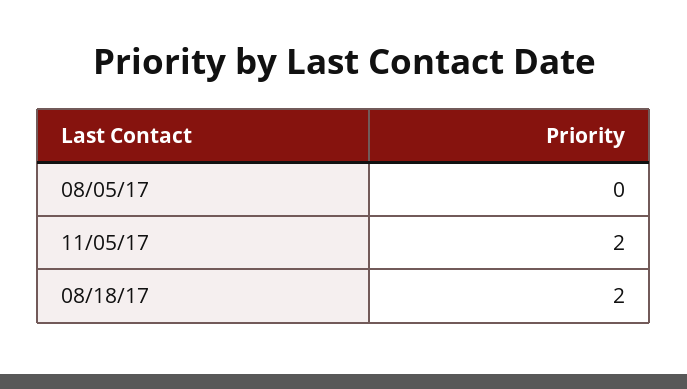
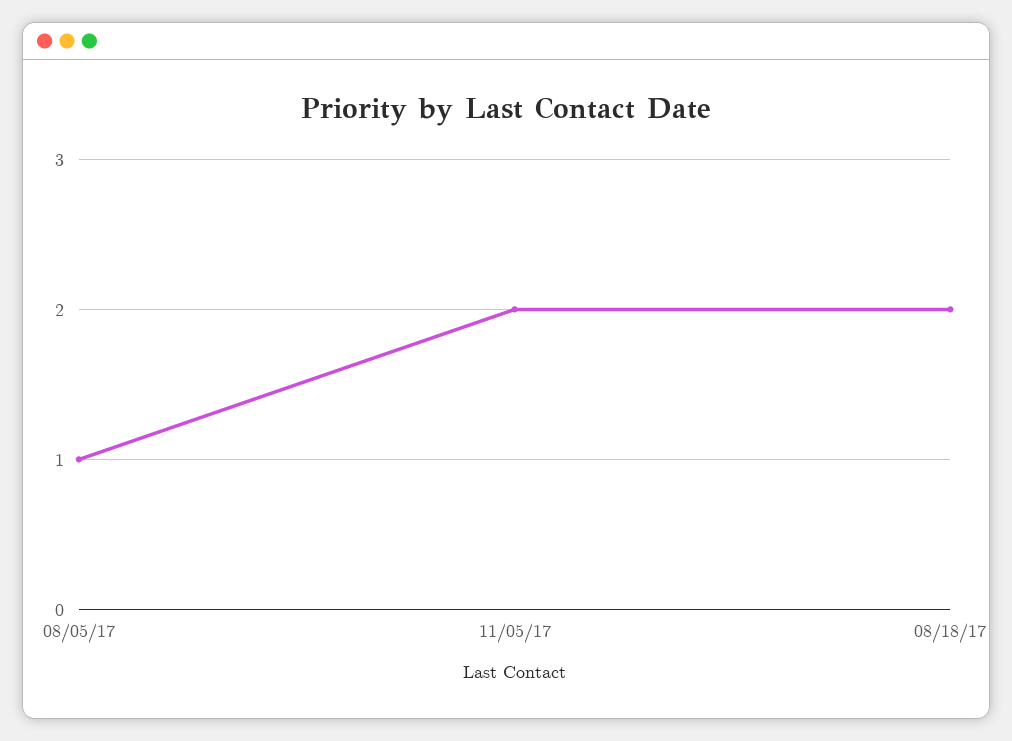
08/05/17: 0 -> 1

